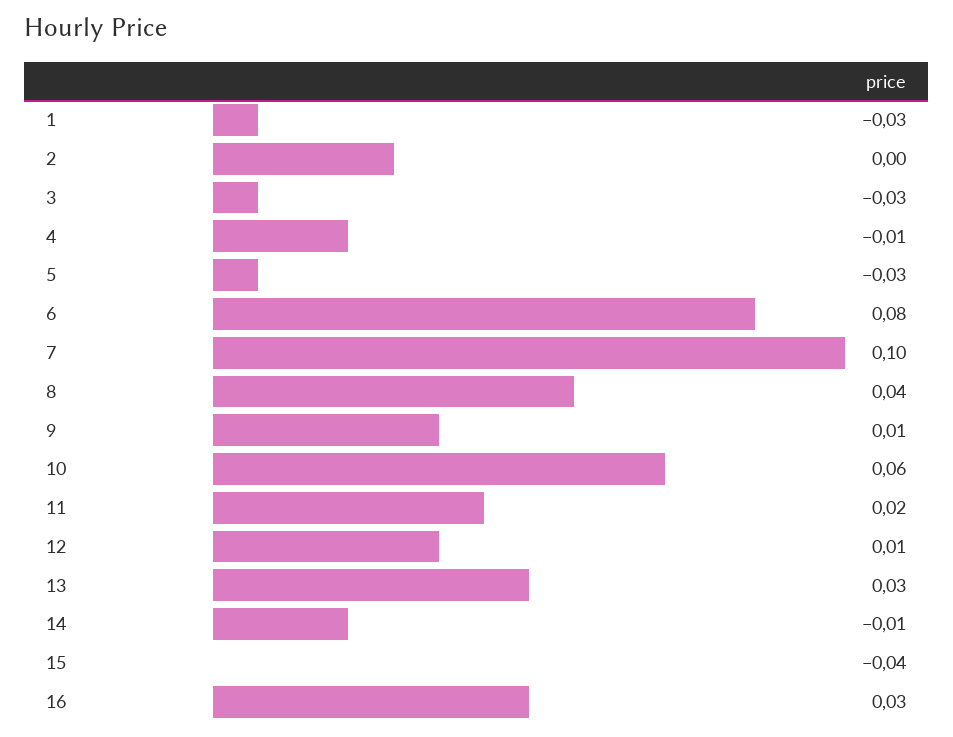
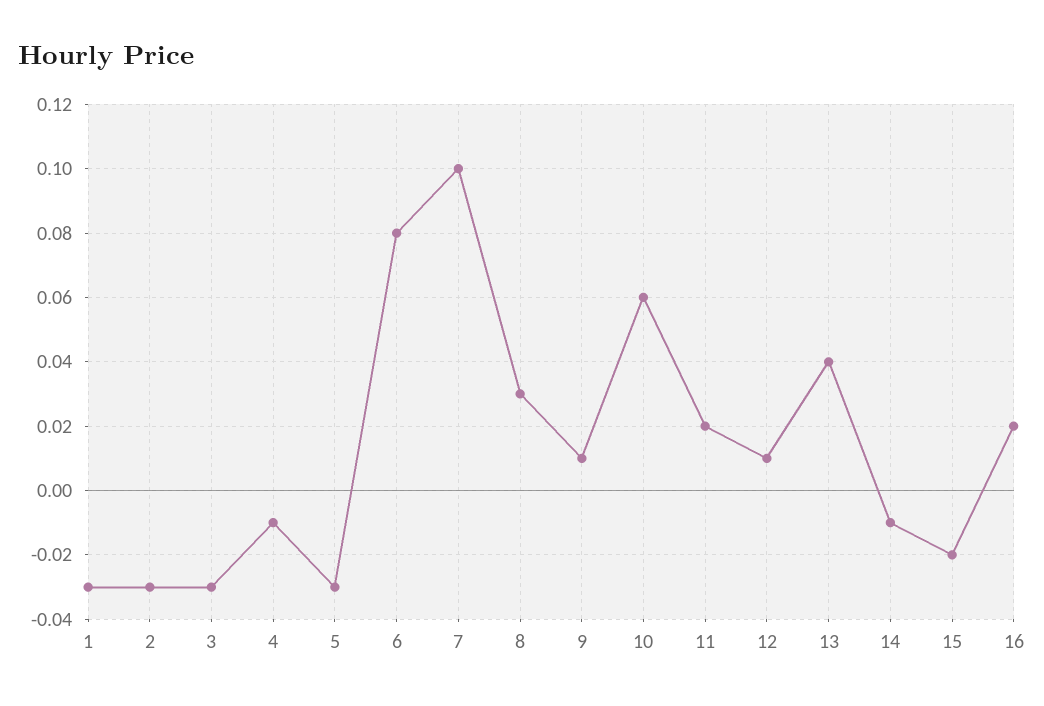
2: 0 -> -0.03
8: 0.04 -> 0.03
13: 0.03 -> 0.04
15: -0.04 -> -0.02
16: 0.03 -> 0.02

